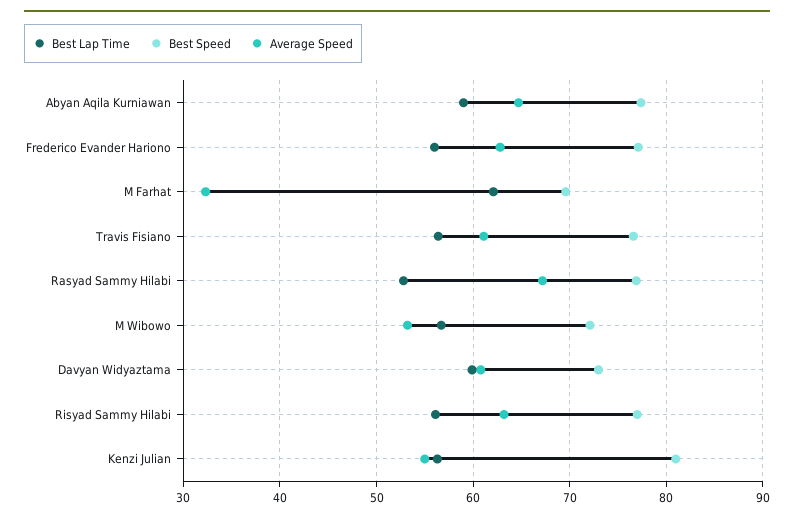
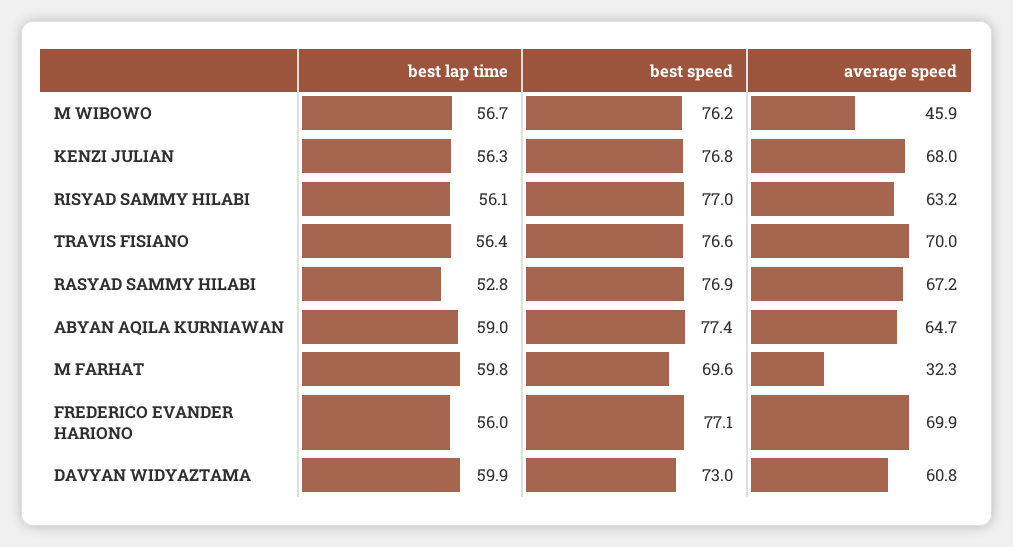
Average Speed, Frederico Evander Hariono: 63 -> 69.9
Best Lap Time, M Farhat: 62 -> 59.8
Average Speed, Travis Fisiano: 61 -> 70
Best Speed, M Wibowo: 72 -> 76.2
Average Speed, M Wibowo: 53 -> 45.9
Best Speed, Kenzi Julian: 81 -> 76.8
Average Speed, Kenzi Julian: 55 -> 68

